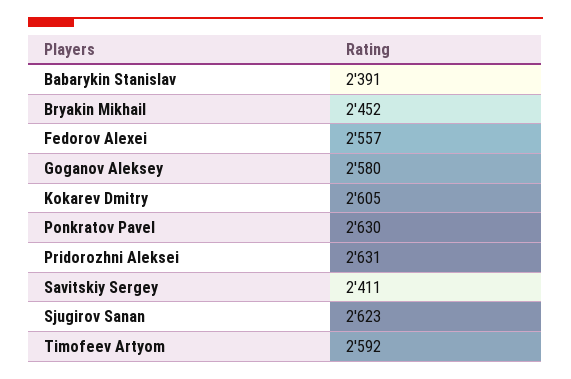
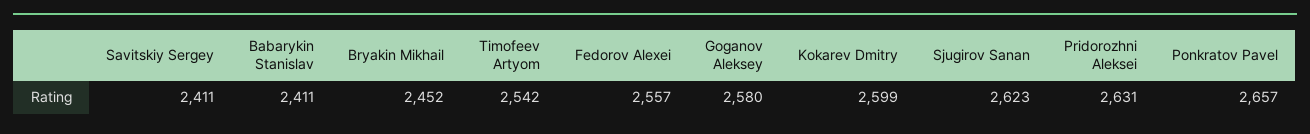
Babarykin Stanislav: 2391 -> 2411
Kokarev Dmitry: 2605 -> 2599
Ponkratov Pavel: 2630 -> 2657
Timofeev Artyom: 2592 -> 2542

